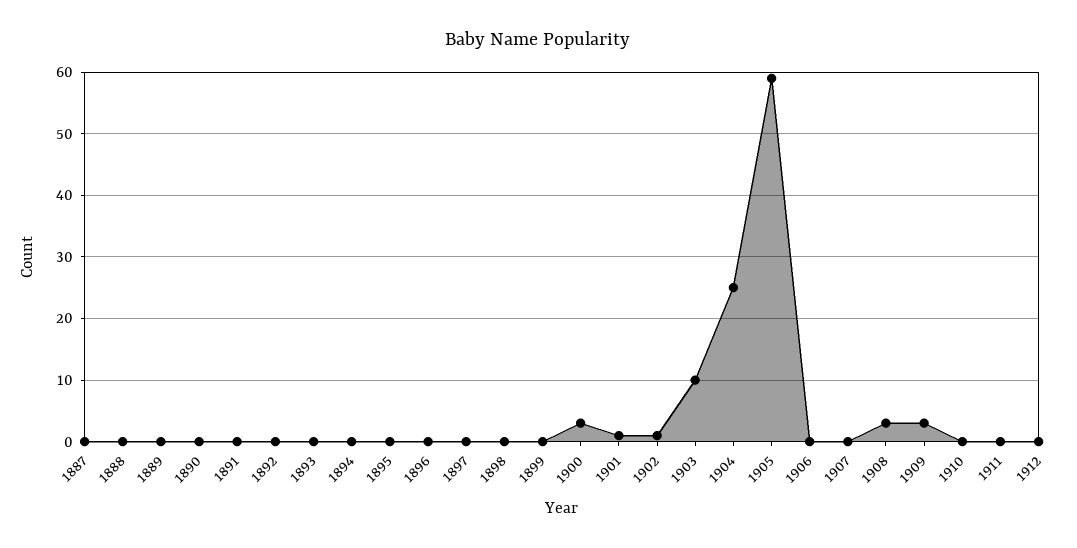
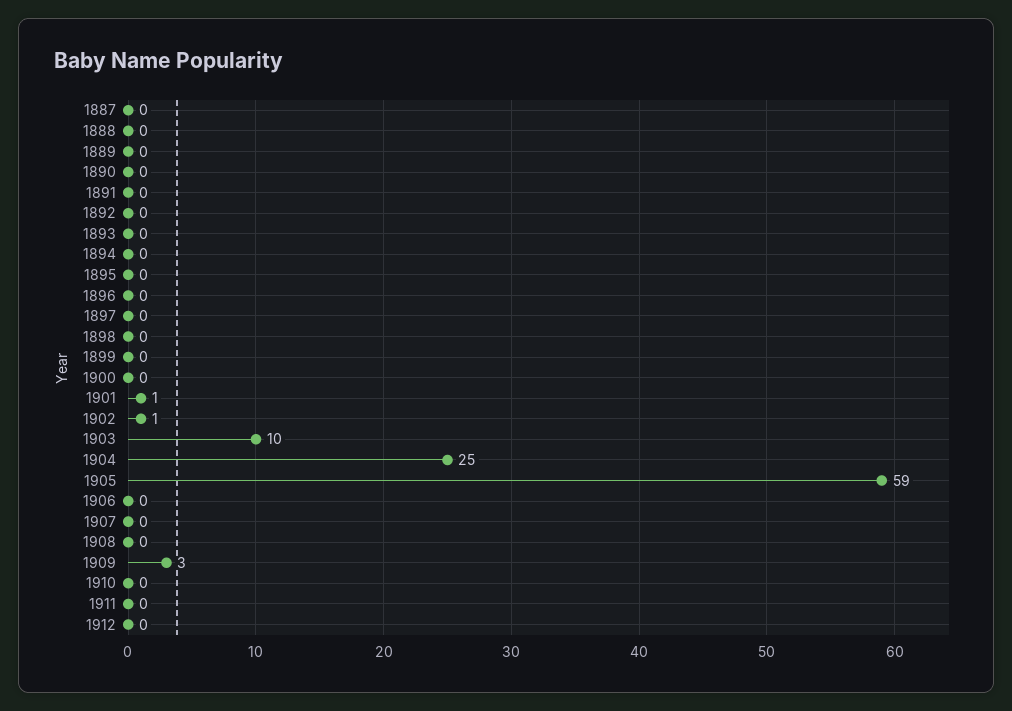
1900: 3 -> 0
1908: 3 -> 0

